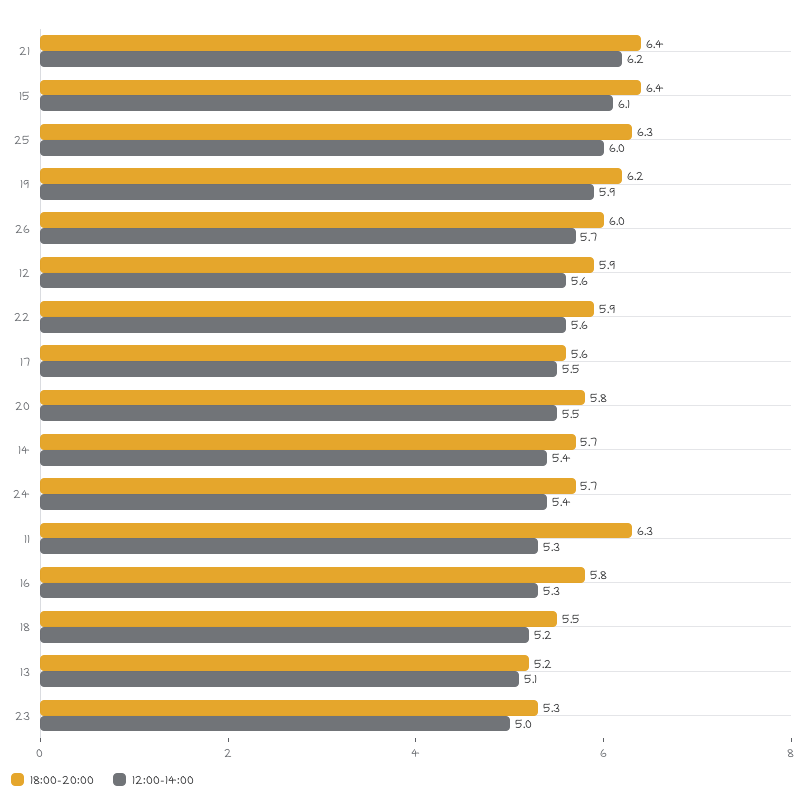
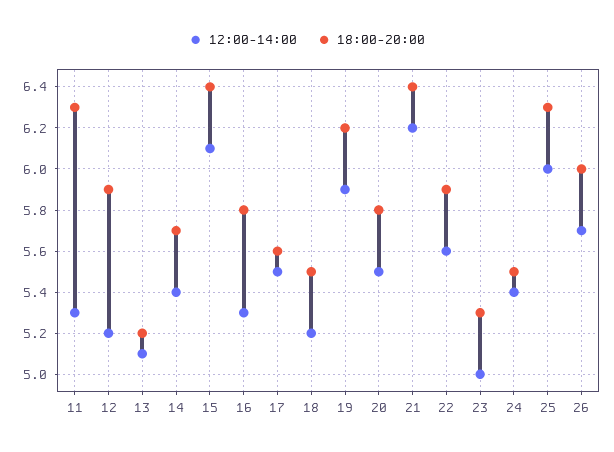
12:00-14:00, 12: 5.6 -> 5.2
18:00-20:00, 24: 5.7 -> 5.5

